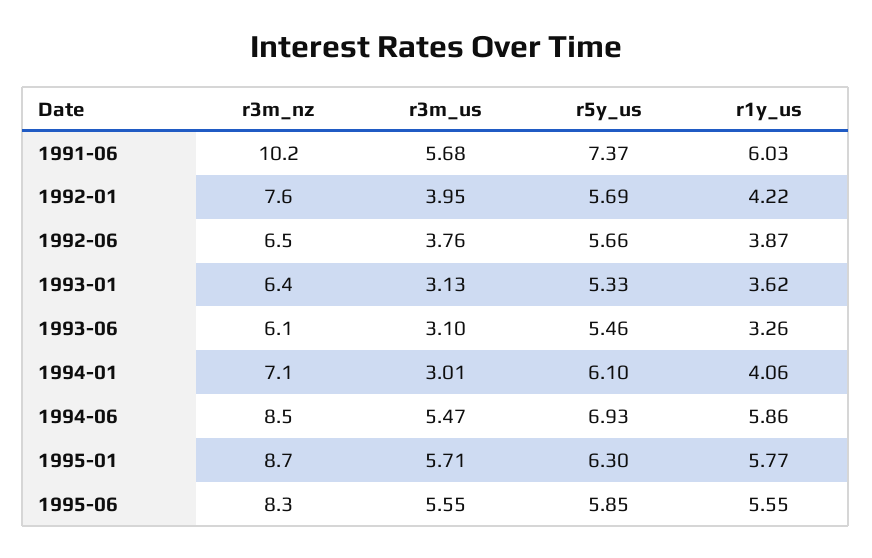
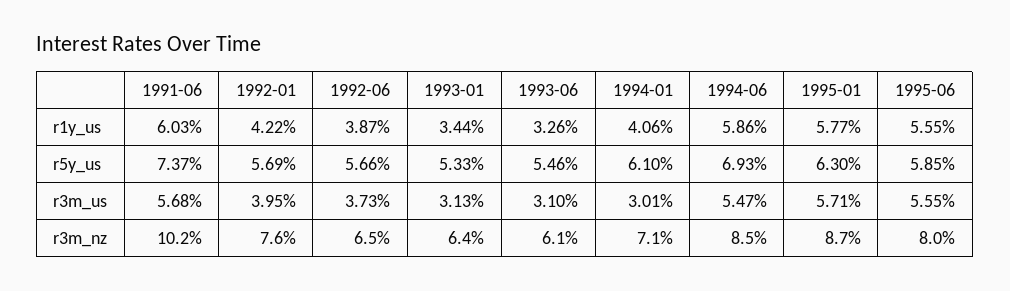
r3m_us, 1992-06: 3.76 -> 3.73
r1y_us, 1993-01: 3.62 -> 3.44
r3m_nz, 1995-06: 8.3 -> 8

